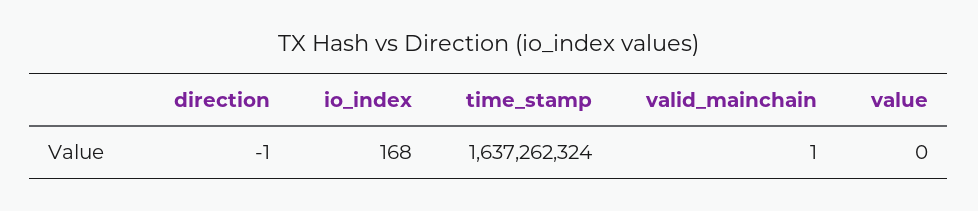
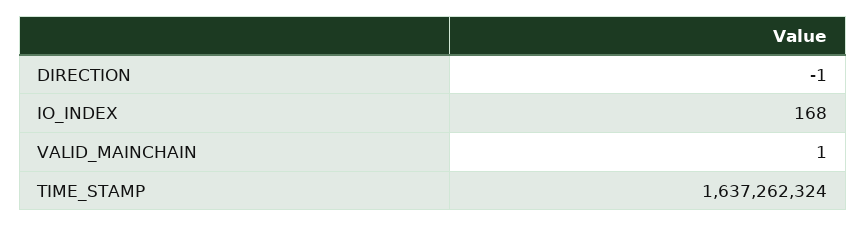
value: 0 -> none

